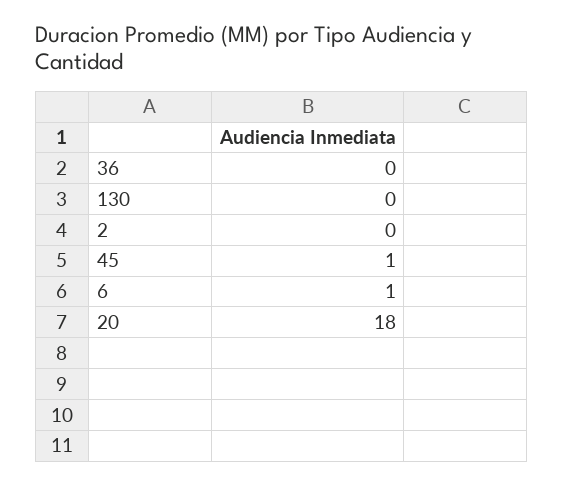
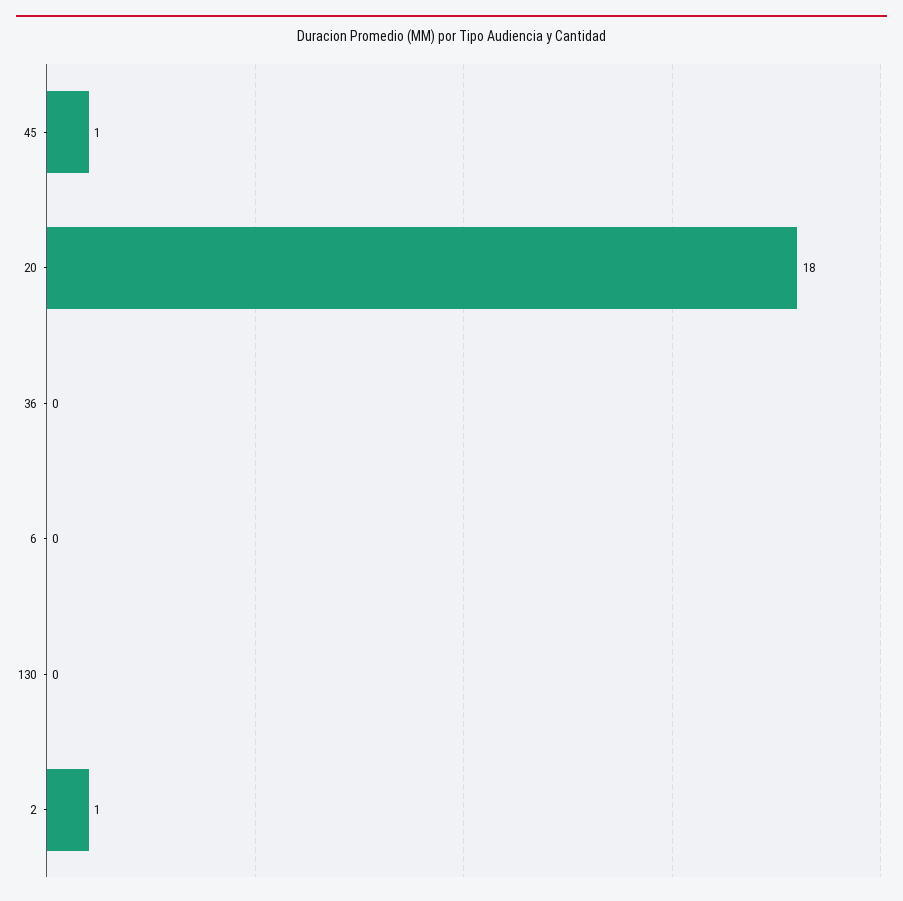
2: 0 -> 1
6: 1 -> 0

